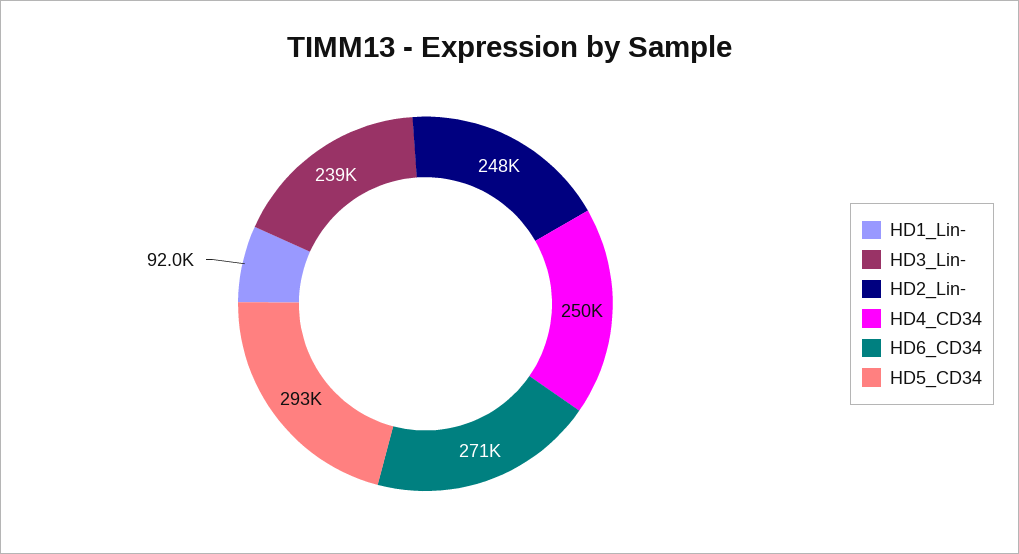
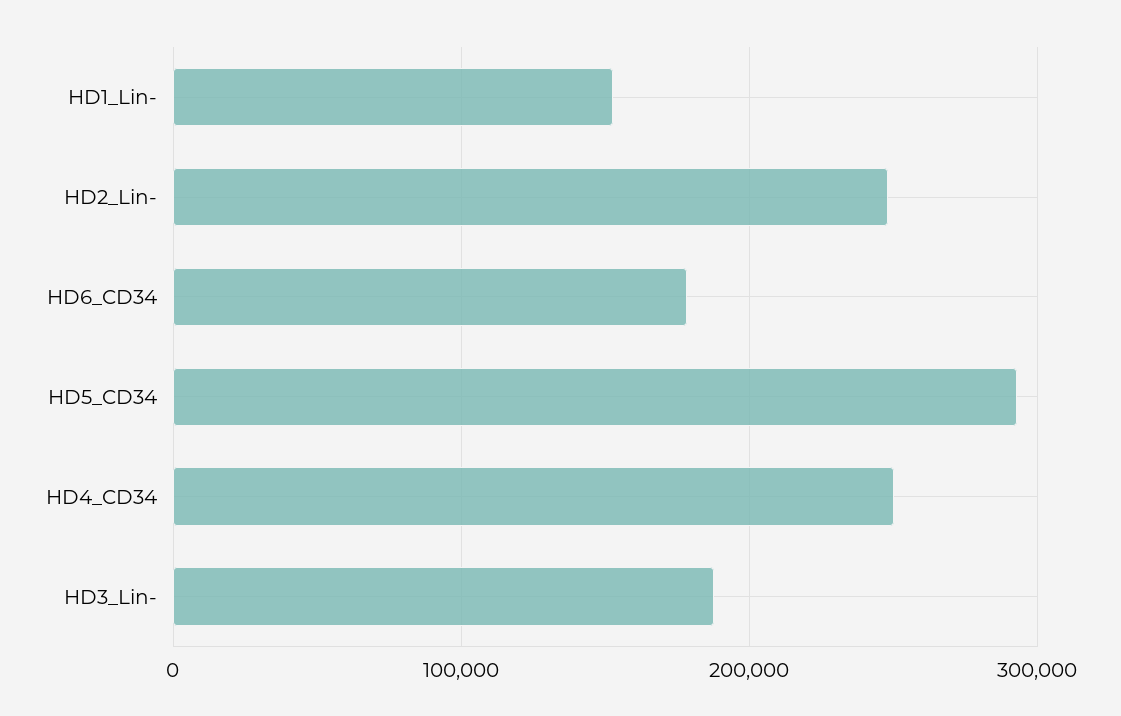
HD1_Lin-: 92000 -> 150000
HD3_Lin-: 239000 -> 190000
HD6_CD34: 271000 -> 180000

